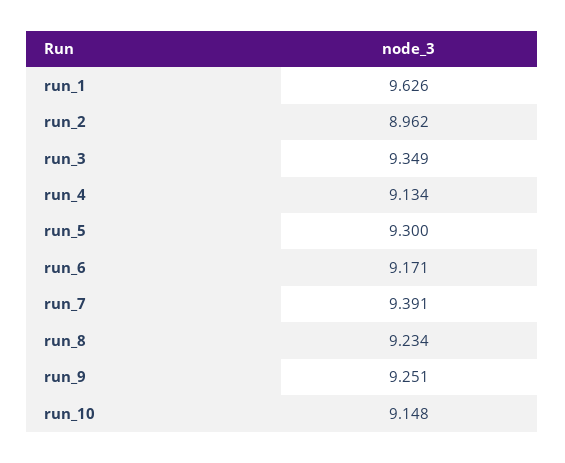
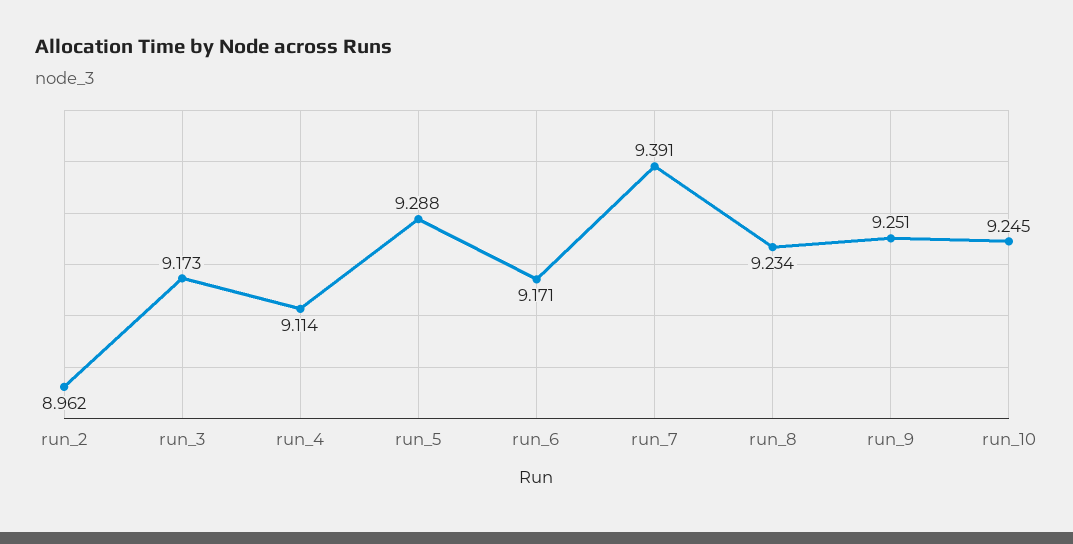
run_1: 9.626 -> none
run_3: 9.349 -> 9.173
run_4: 9.134 -> 9.114
run_5: 9.3 -> 9.288
run_10: 9.148 -> 9.245

